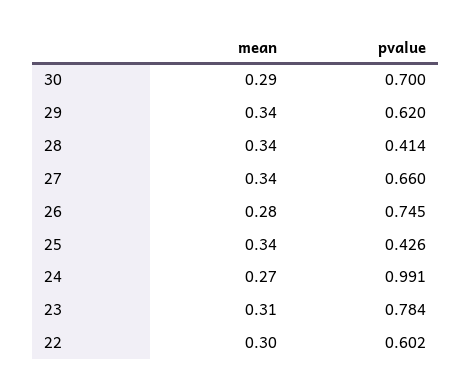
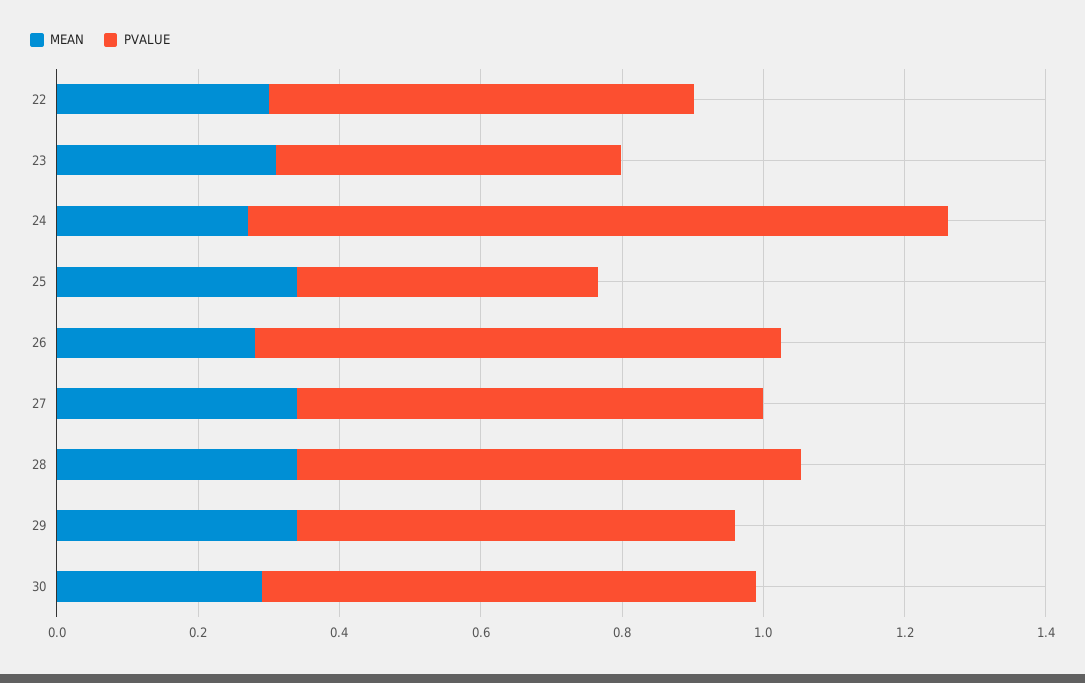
pvalue, 28: 0.414 -> 0.7
pvalue, 23: 0.784 -> 0.5

